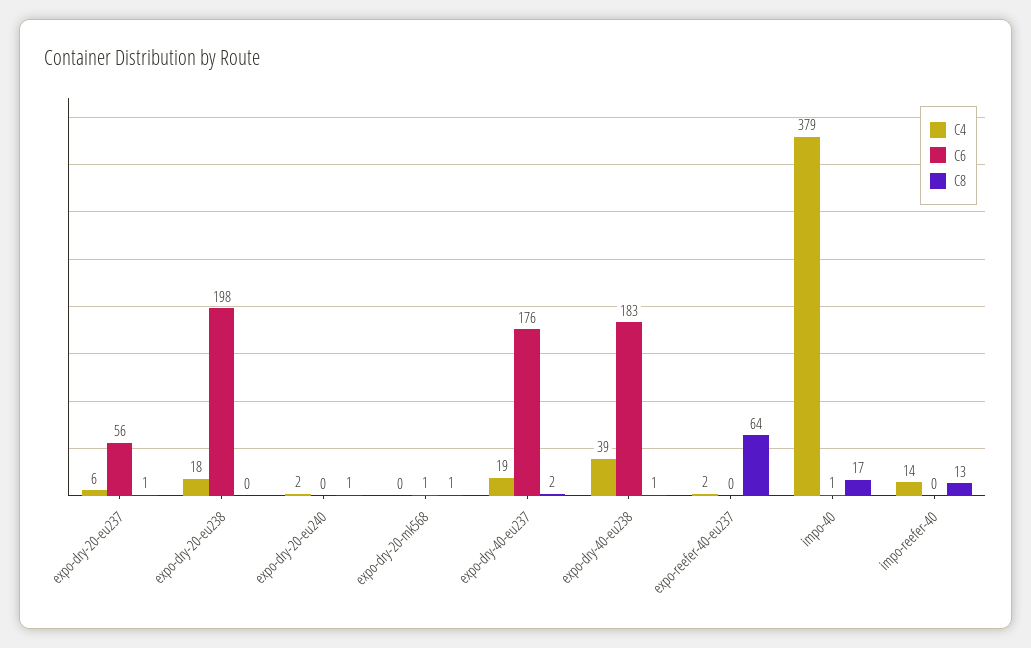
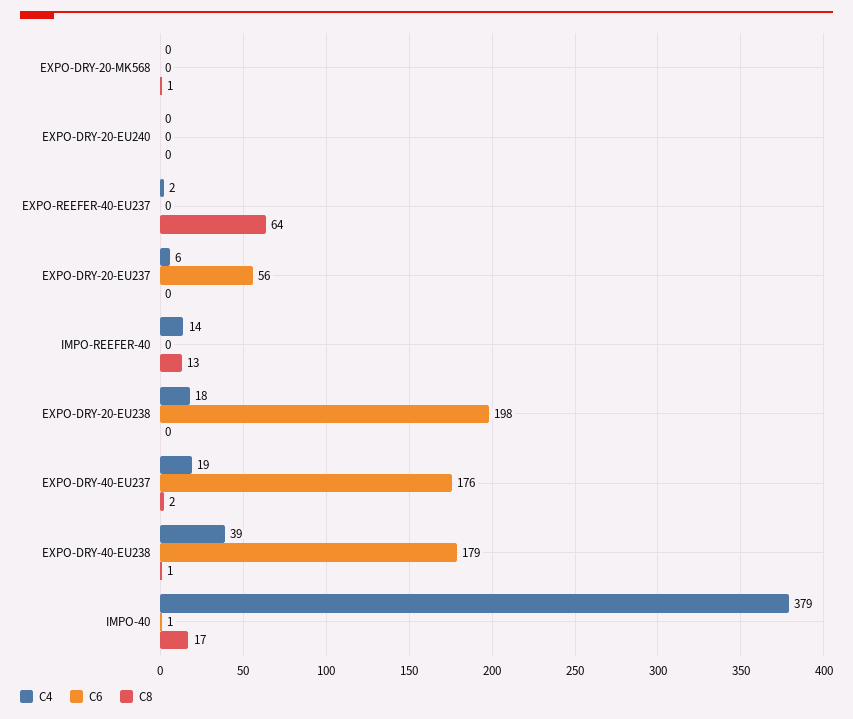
C8, expo-dry-20-eu237: 1 -> 0
C4, expo-dry-20-eu240: 2 -> 0
C8, expo-dry-20-eu240: 1 -> 0
C6, expo-dry-20-mk568: 1 -> 0
C6, expo-dry-40-eu238: 183 -> 179

